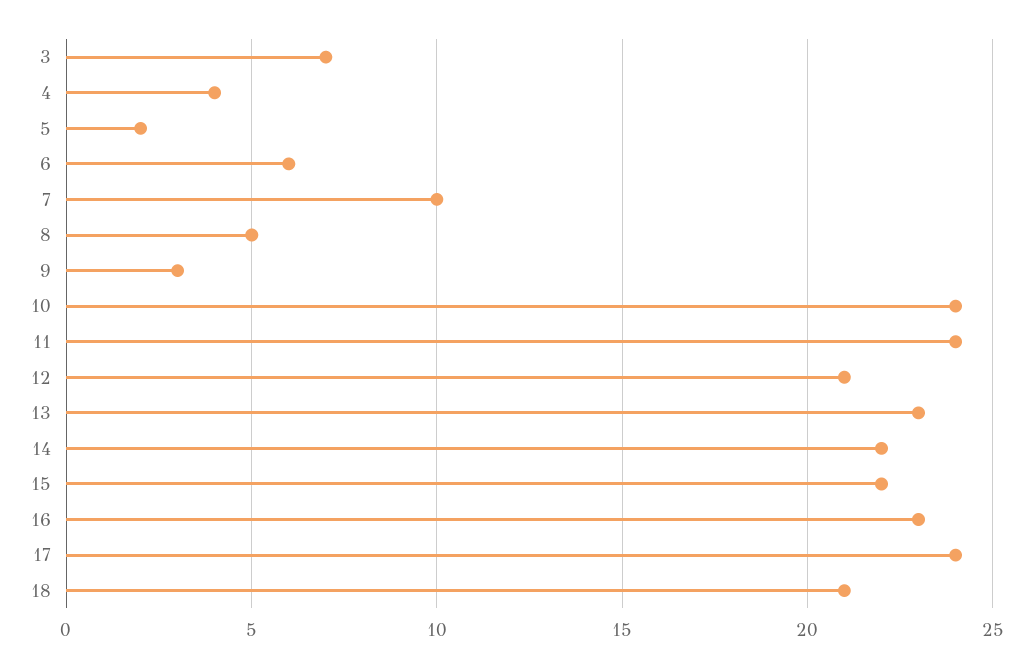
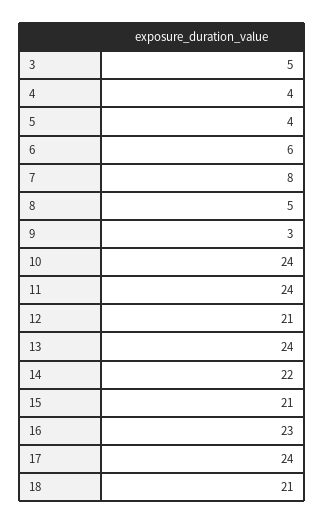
3: 7 -> 5
5: 2 -> 4
7: 10 -> 8
13: 23 -> 24
15: 22 -> 21

